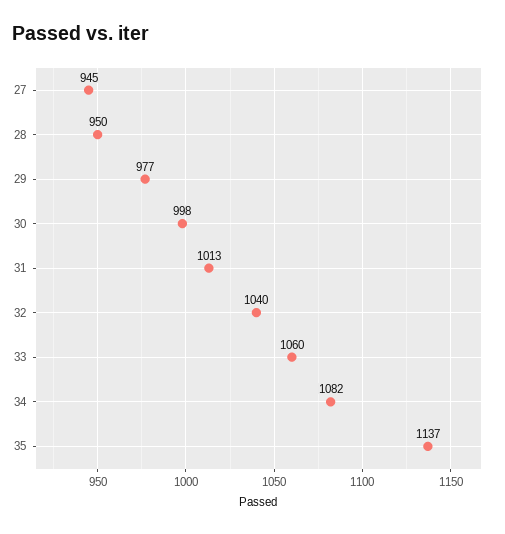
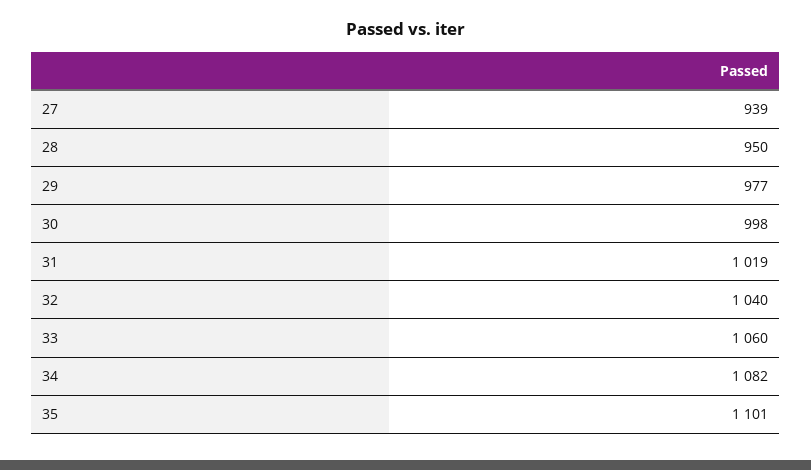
27: 945 -> 939
31: 1013 -> 1019
35: 1137 -> 1101

